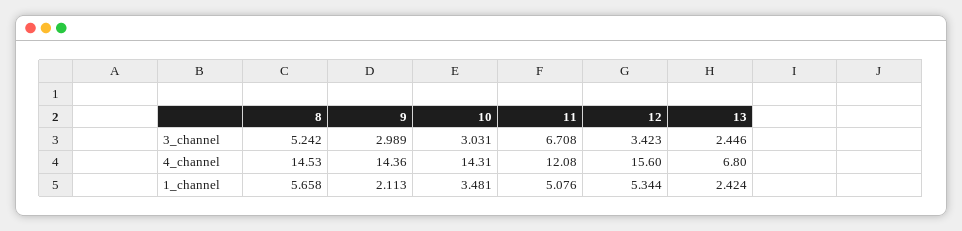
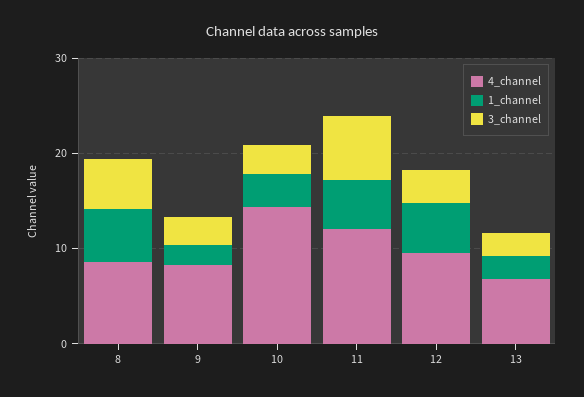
4_channel, 8: 14.53 -> 8
4_channel, 9: 14.36 -> 8
4_channel, 12: 15.6 -> 10

